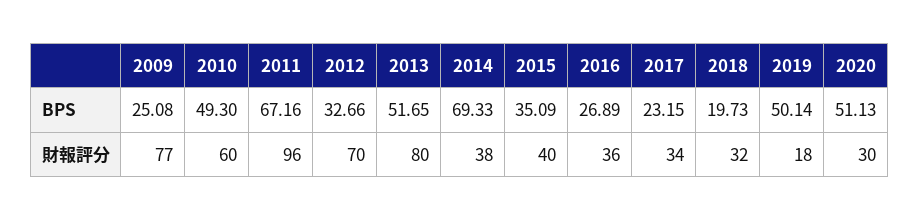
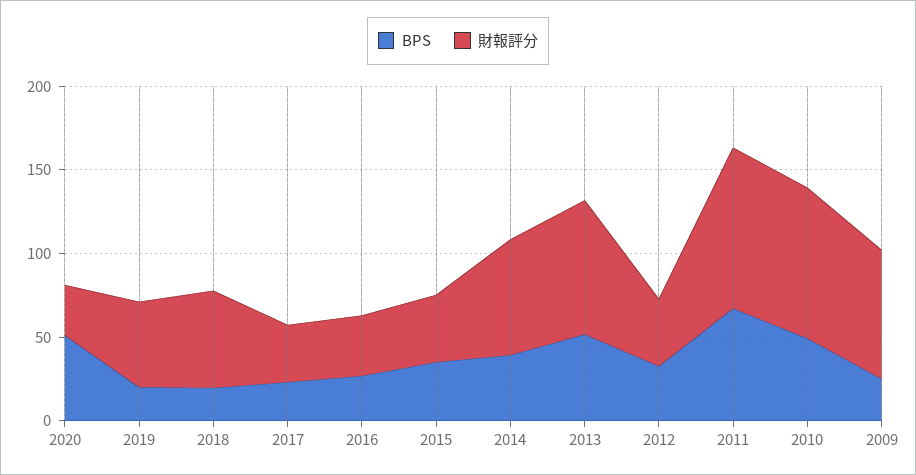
BPS, 2014: 69.33 -> 40
BPS, 2019: 50.14 -> 20
財報評分, 2010: 60 -> 90
財報評分, 2012: 70 -> 40
財報評分, 2014: 38 -> 70
財報評分, 2018: 32 -> 60
財報評分, 2019: 18 -> 50

